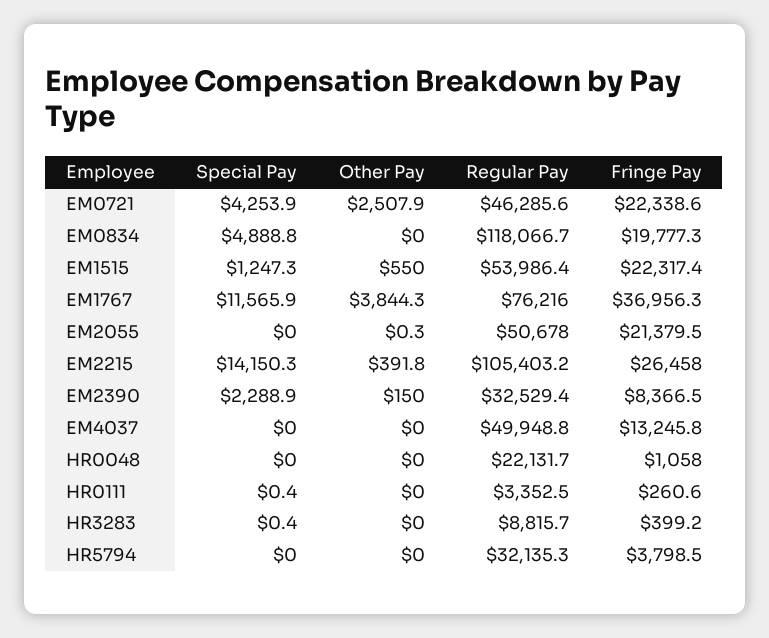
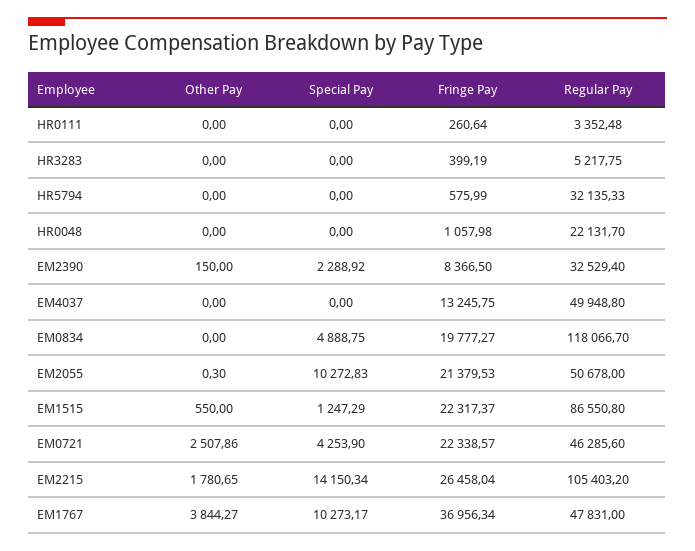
Regular Pay, EM1515: 53986.4 -> 86550.8
Special Pay, EM1767: 11565.9 -> 10273.17
Regular Pay, EM1767: 76216 -> 47831
Special Pay, EM2055: 0 -> 10272.83
Other Pay, EM2215: 391.8 -> 1780.65
Special Pay, HR0111: 0.4 -> 0
Special Pay, HR3283: 0.4 -> 0
Regular Pay, HR3283: 8815.7 -> 5217.75
Fringe Pay, HR5794: 3798.5 -> 575.99

